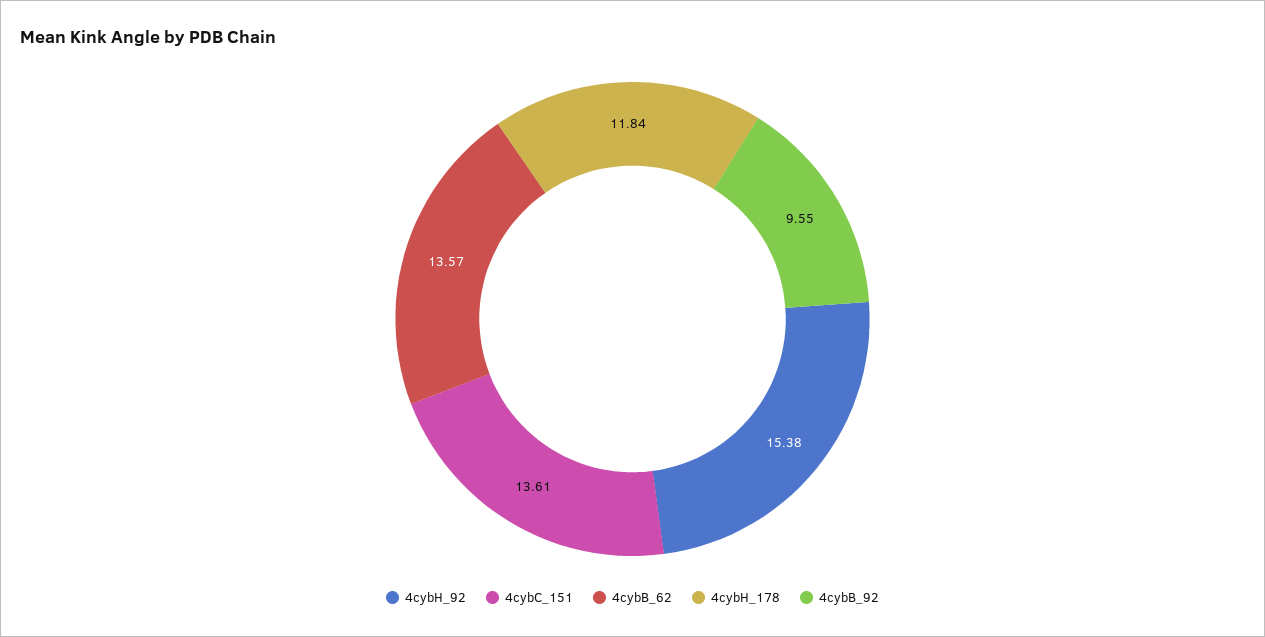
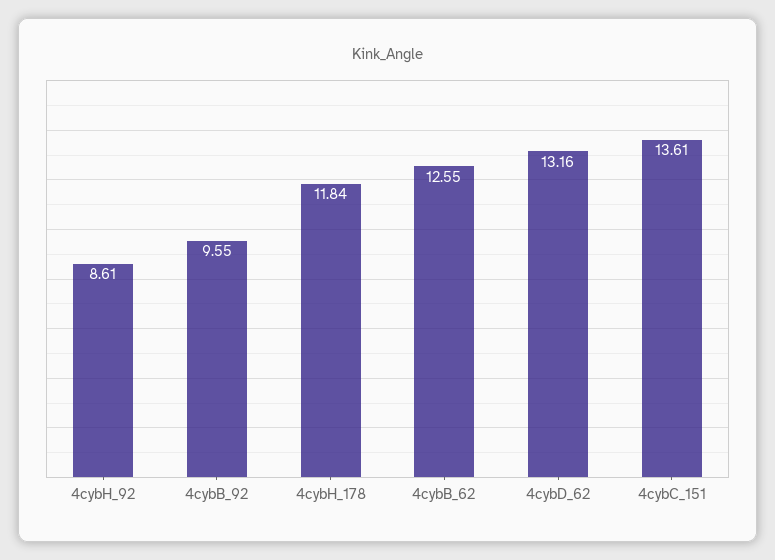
4cybH_92: 15.38 -> 8.61
4cybB_62: 13.57 -> 12.55
4cybD_62: none -> 13.16

